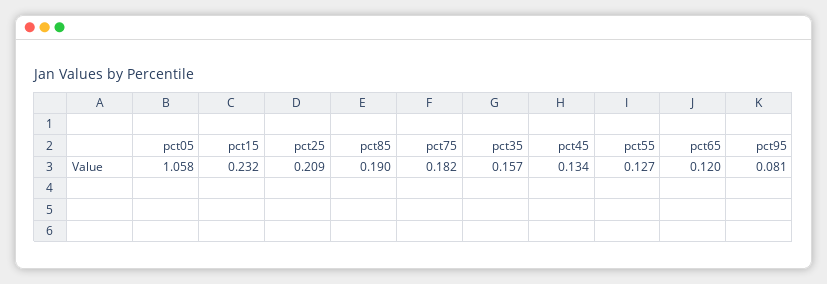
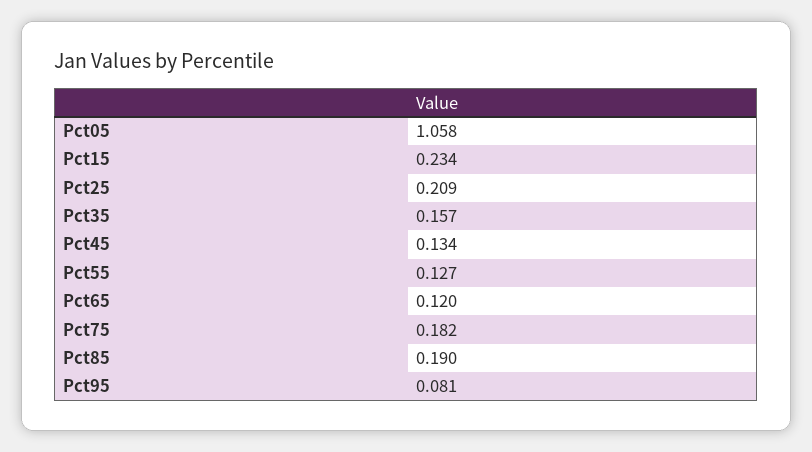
pct15: 0.232 -> 0.234

